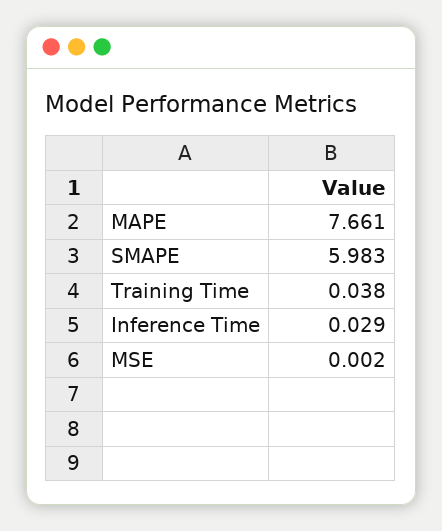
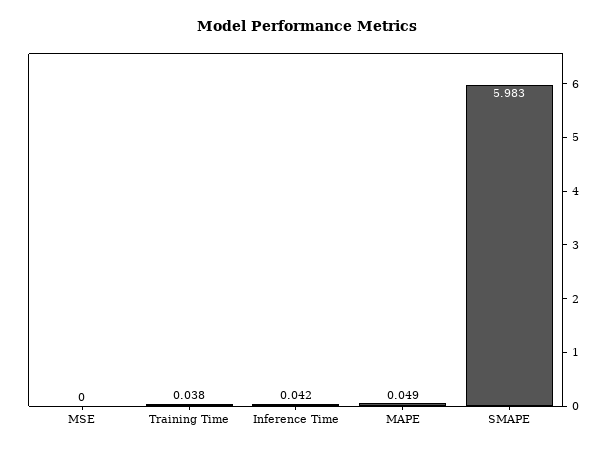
MAPE: 7.661 -> 0.049
Inference Time: 0.029 -> 0.042
MSE: 0.002 -> 0

